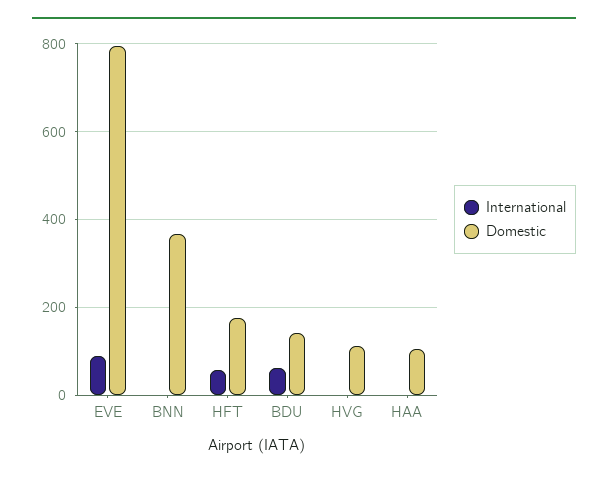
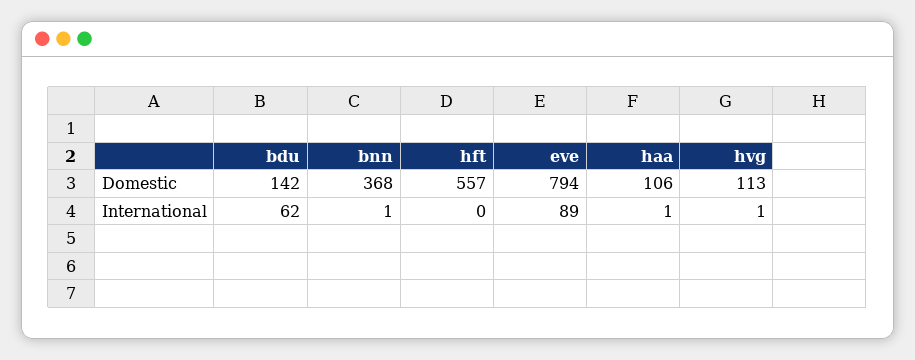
International, HFT: 60 -> 0
Domestic, HFT: 180 -> 557

